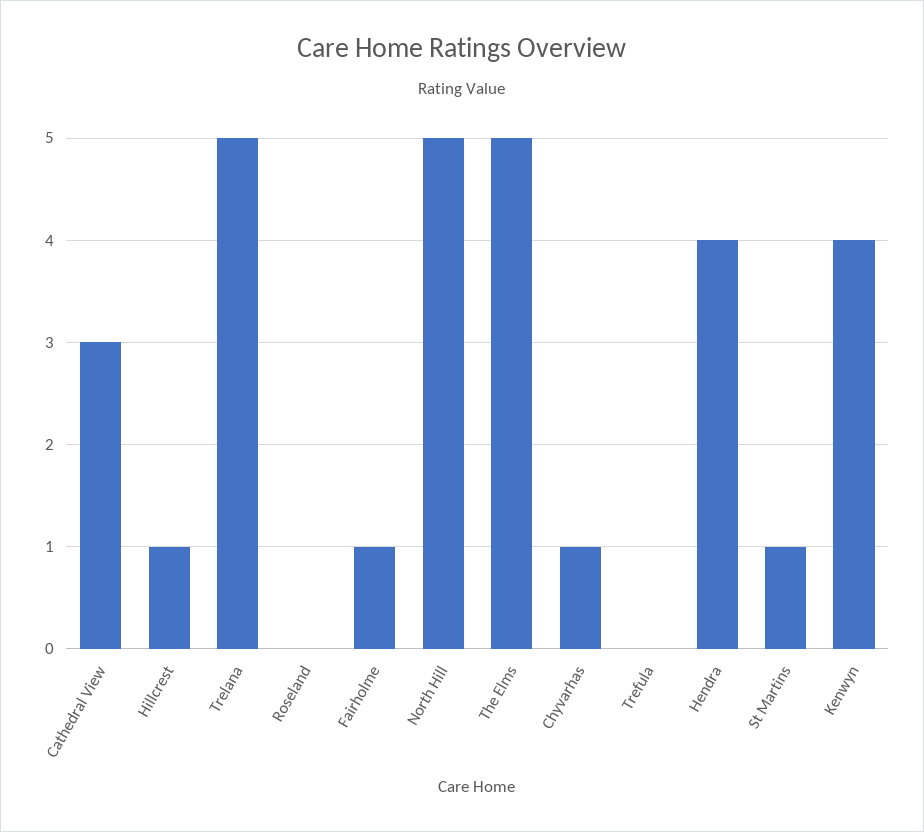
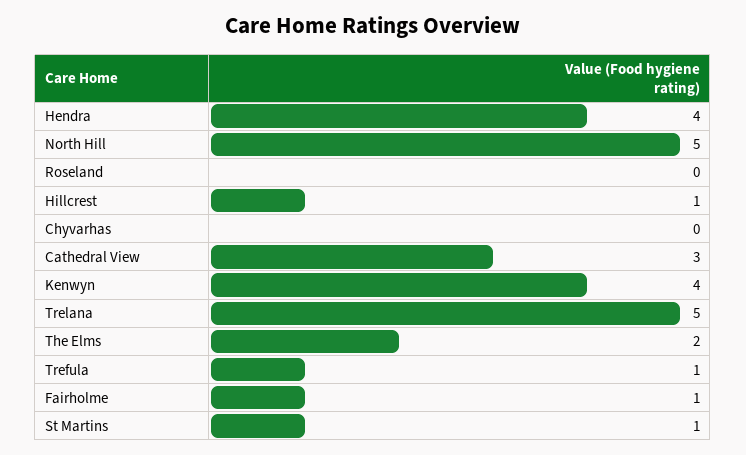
The Elms: 5 -> 2
Chyvarhas: 1 -> 0
Trefula: 0 -> 1

